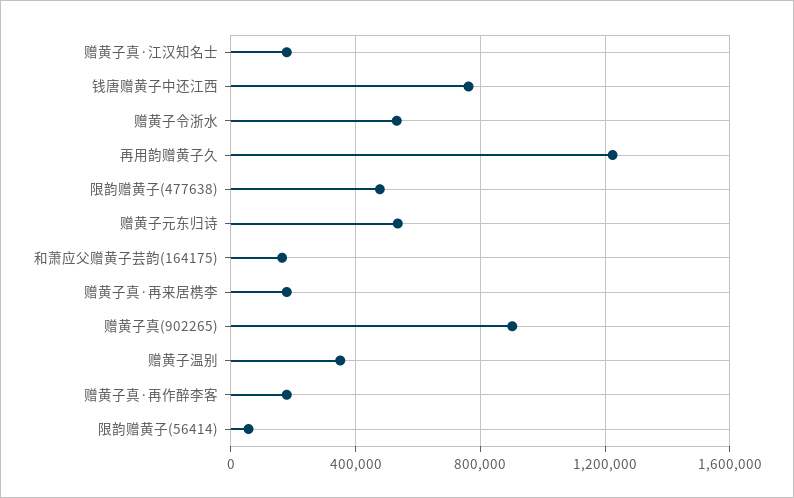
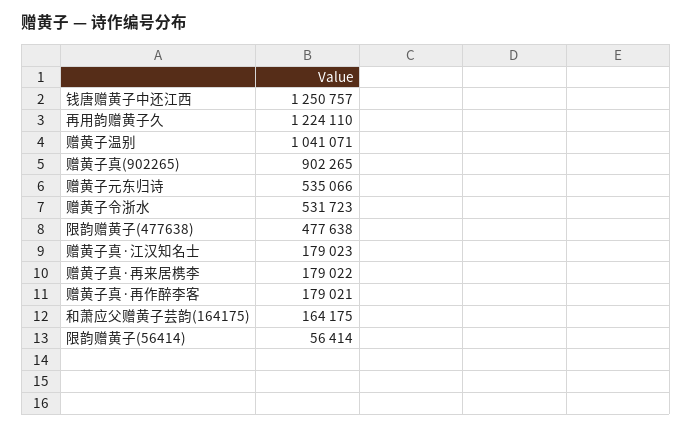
钱唐赠黄子中还江西: 750000 -> 1250757
赠黄子温别: 350000 -> 1041071

